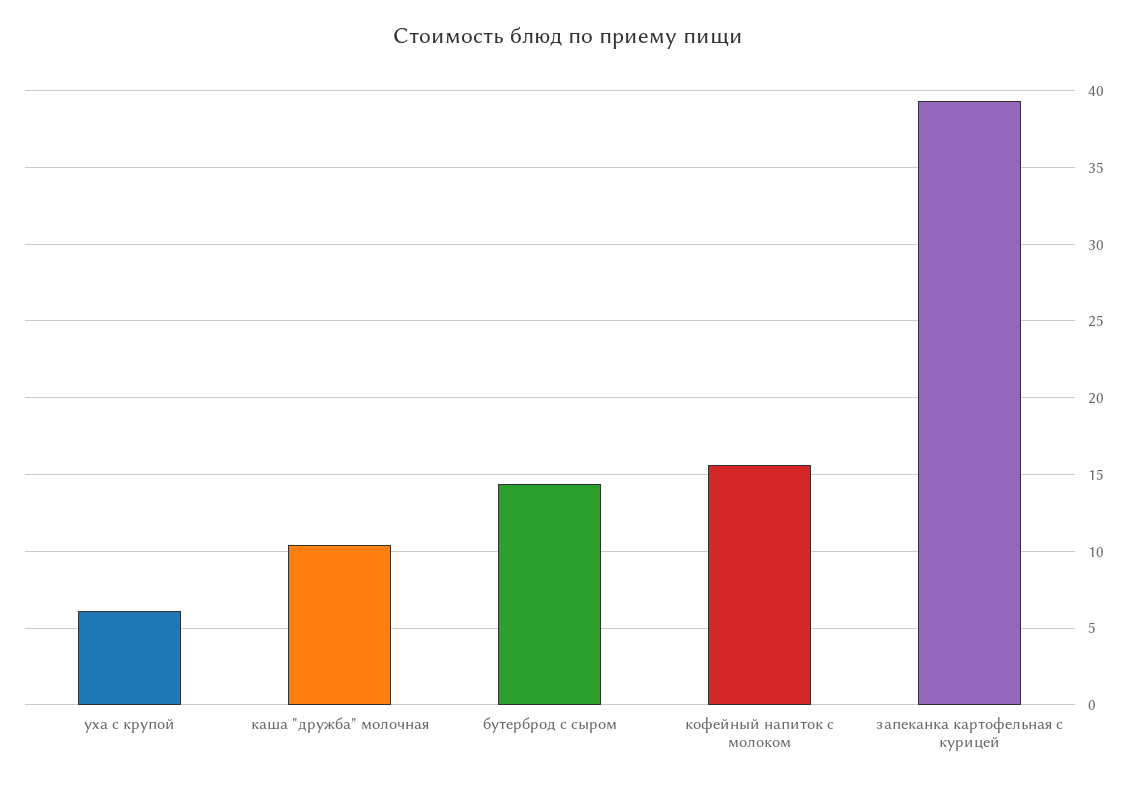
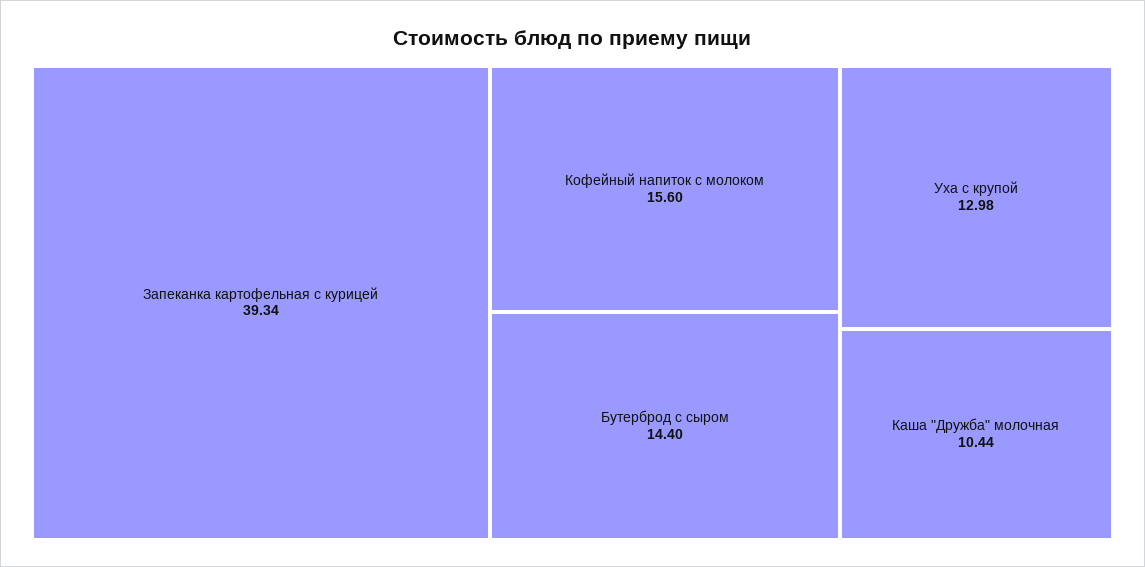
уха с крупой: 6 -> 12.98

